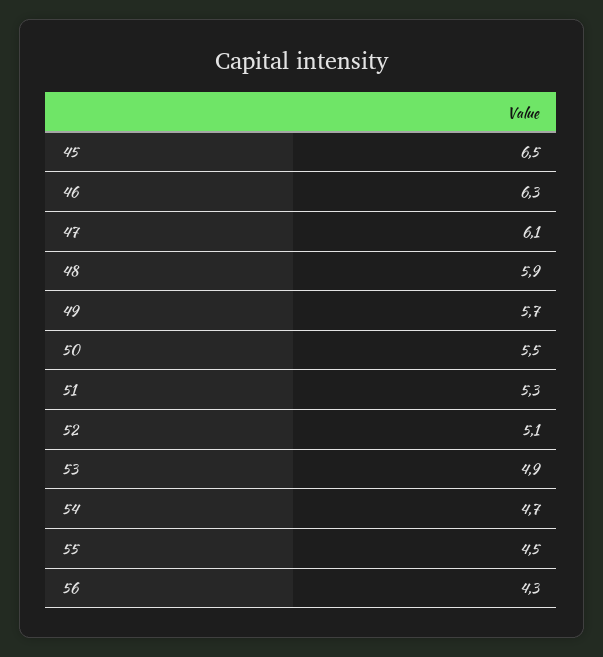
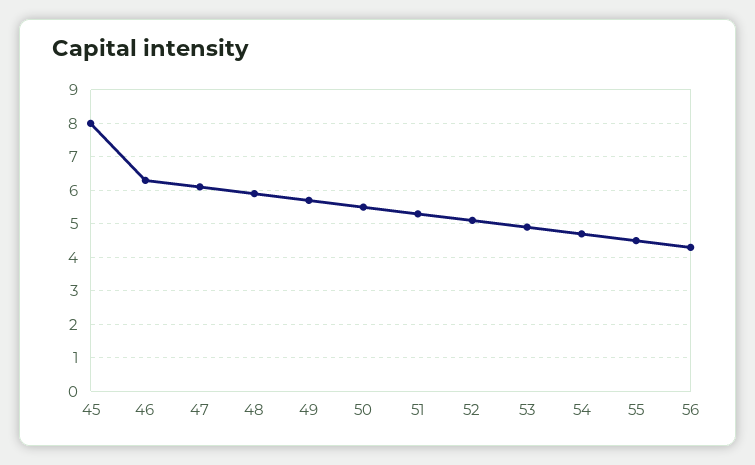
45: 6.5 -> 8

